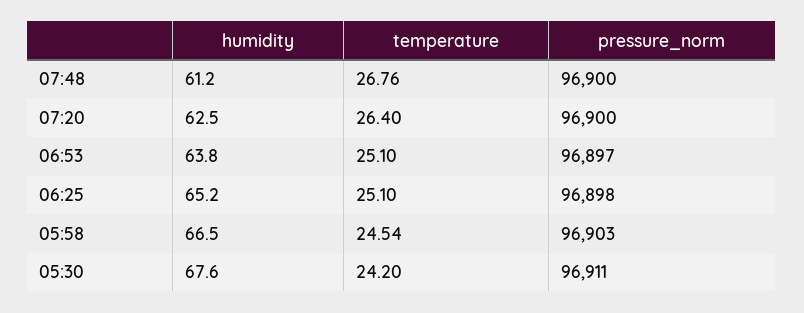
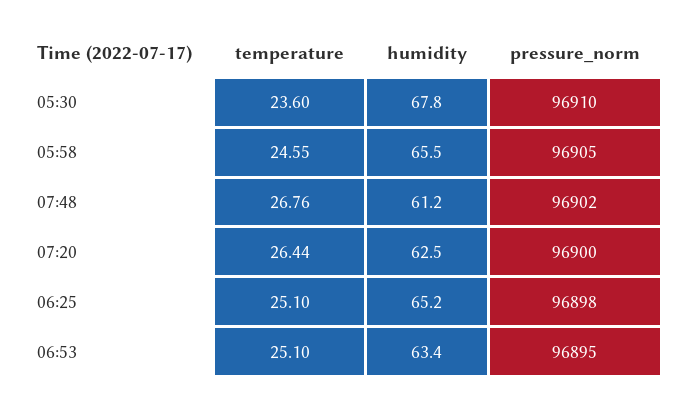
pressure_norm, 07:48: 96900 -> 96902
temperature, 07:20: 26.4 -> 26.44
humidity, 06:53: 63.8 -> 63.4
pressure_norm, 06:53: 96897 -> 96895
humidity, 05:58: 66.5 -> 65.5
temperature, 05:58: 24.54 -> 24.55
pressure_norm, 05:58: 96903 -> 96905
humidity, 05:30: 67.6 -> 67.8
temperature, 05:30: 24.2 -> 23.6
pressure_norm, 05:30: 96911 -> 96910

